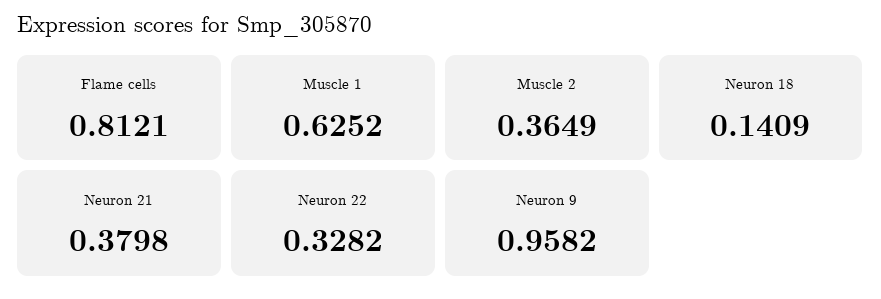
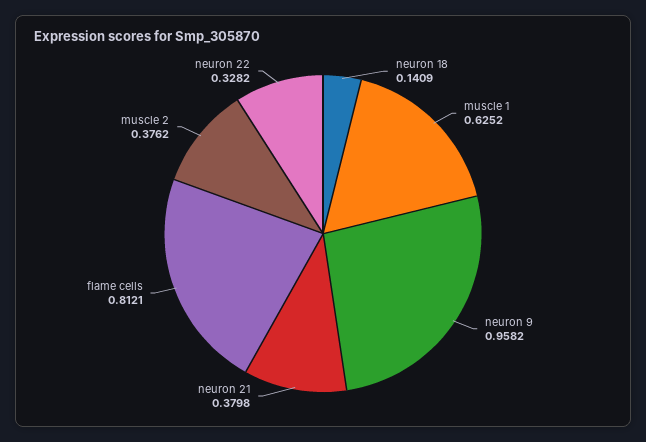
Muscle 2: 0.3649 -> 0.3762

